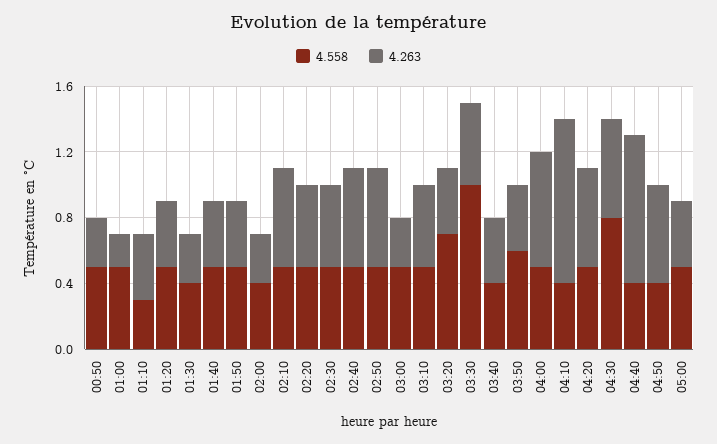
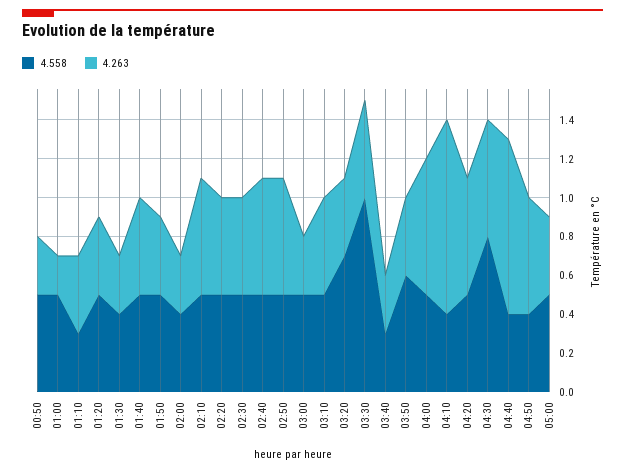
4.263, 01:40: 0.4 -> 0.5
4.558, 03:40: 0.4 -> 0.3
4.263, 03:40: 0.4 -> 0.3

